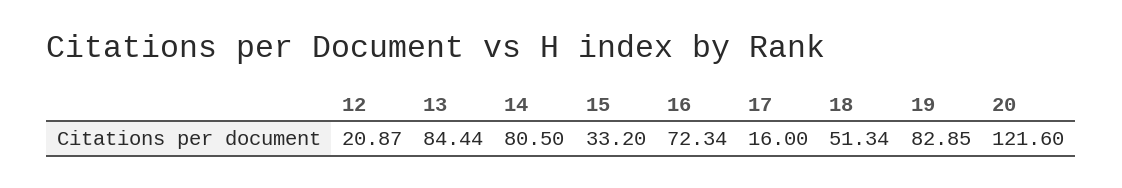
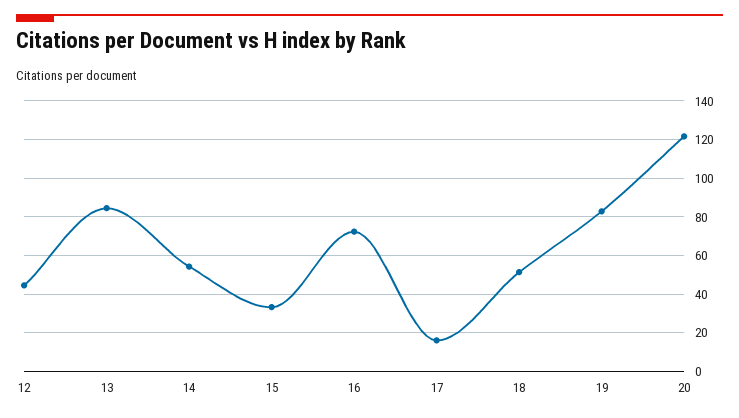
12: 20.87 -> 45
14: 80.5 -> 55

